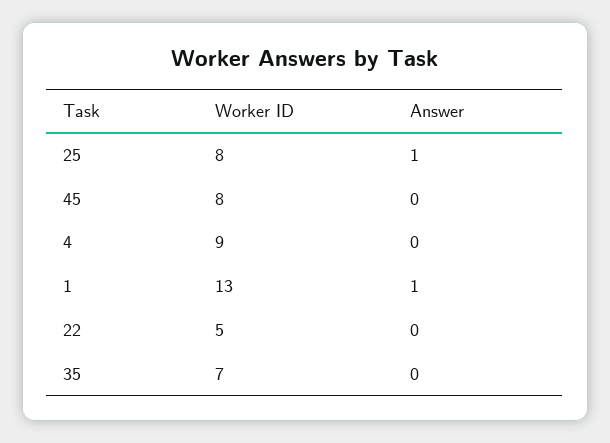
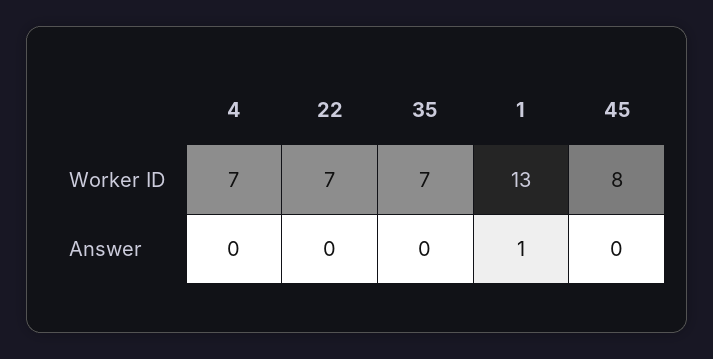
Worker ID, 25: 8 -> none
Answer, 25: 1 -> none
Worker ID, 4: 9 -> 7
Worker ID, 22: 5 -> 7

